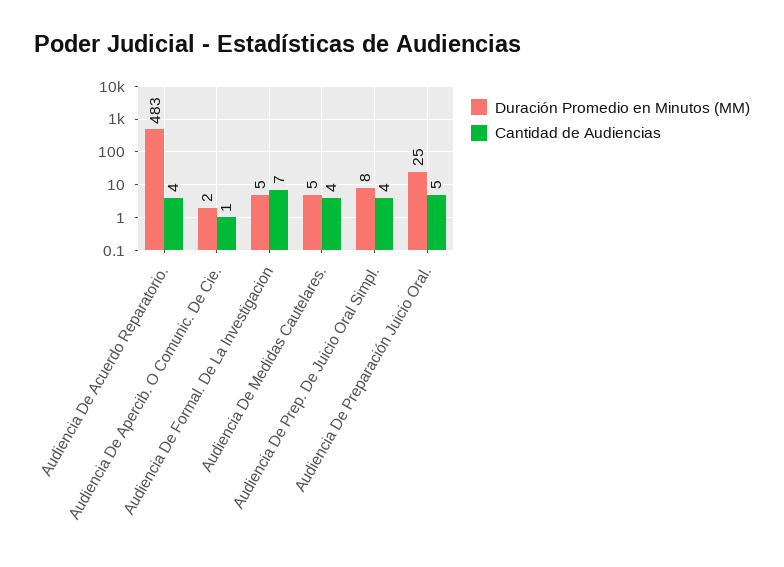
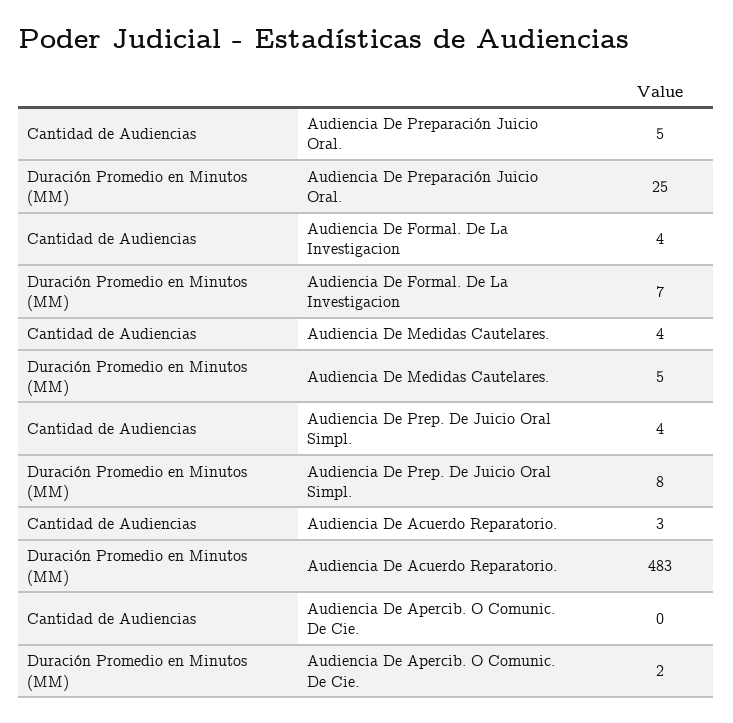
Cantidad de Audiencias, Audiencia De Acuerdo Reparatorio.: 4 -> 3
Cantidad de Audiencias, Audiencia De Apercib. O Comunic. De Cie.: 1 -> 0
Duración Promedio en Minutos (MM), Audiencia De Formal. De La Investigacion: 5 -> 7
Cantidad de Audiencias, Audiencia De Formal. De La Investigacion: 7 -> 4

